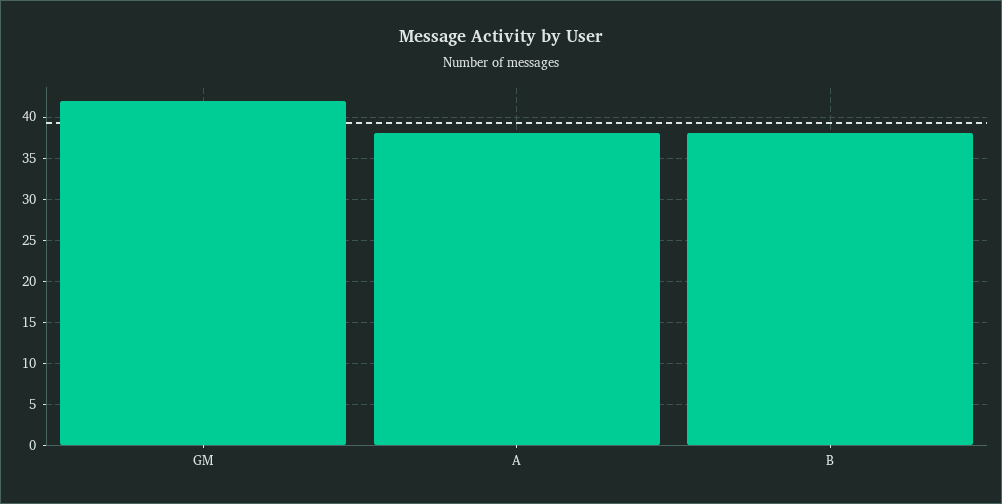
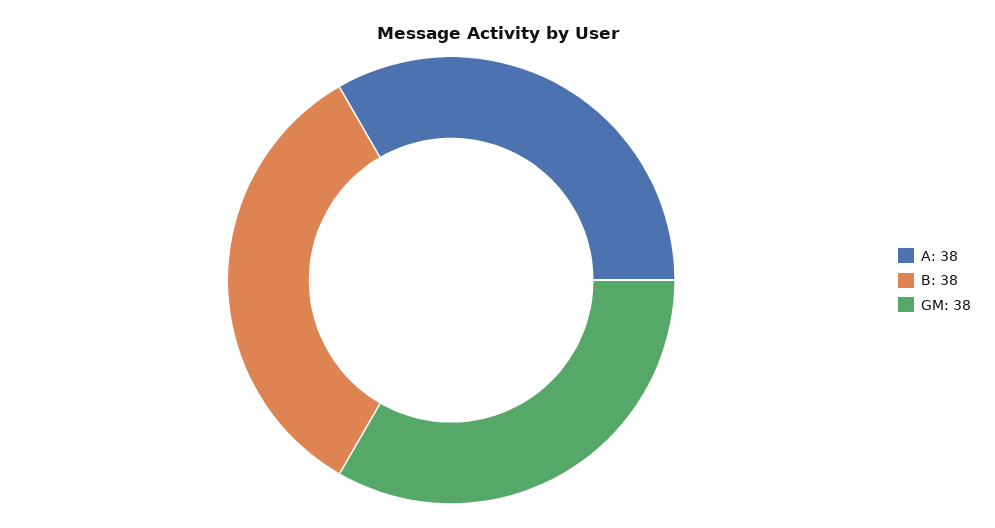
GM: 42 -> 38

